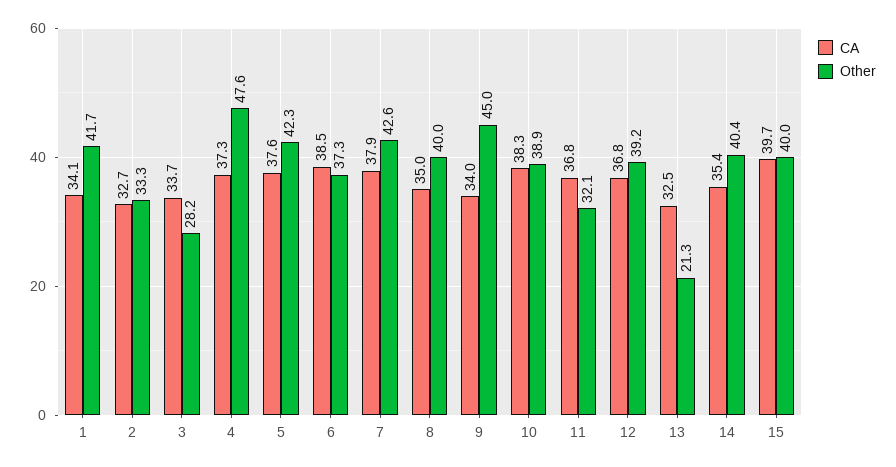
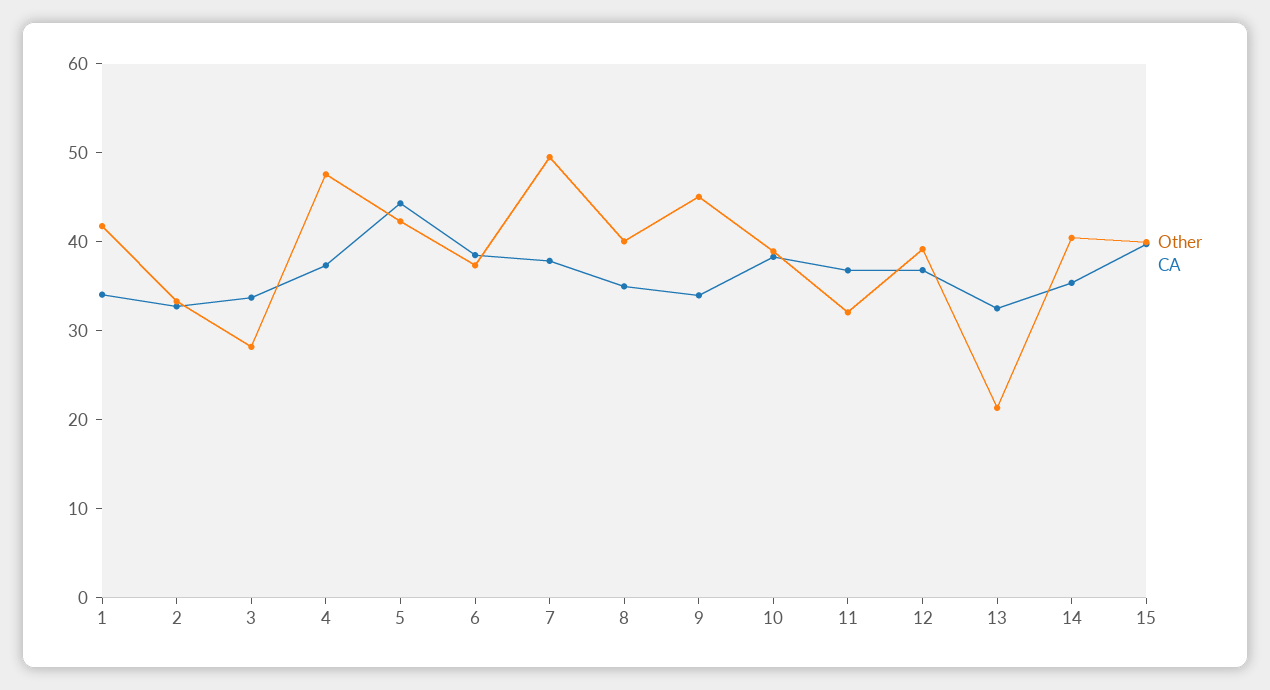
CA, 5: 37.6 -> 44
Other, 7: 42.6 -> 50

